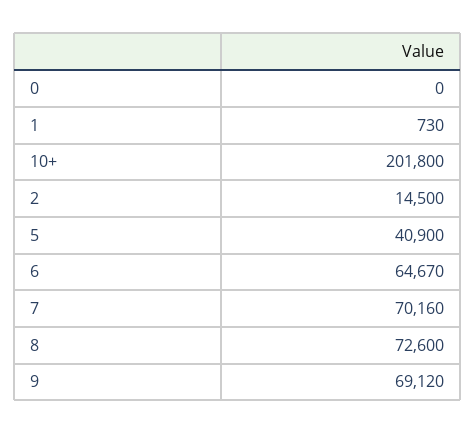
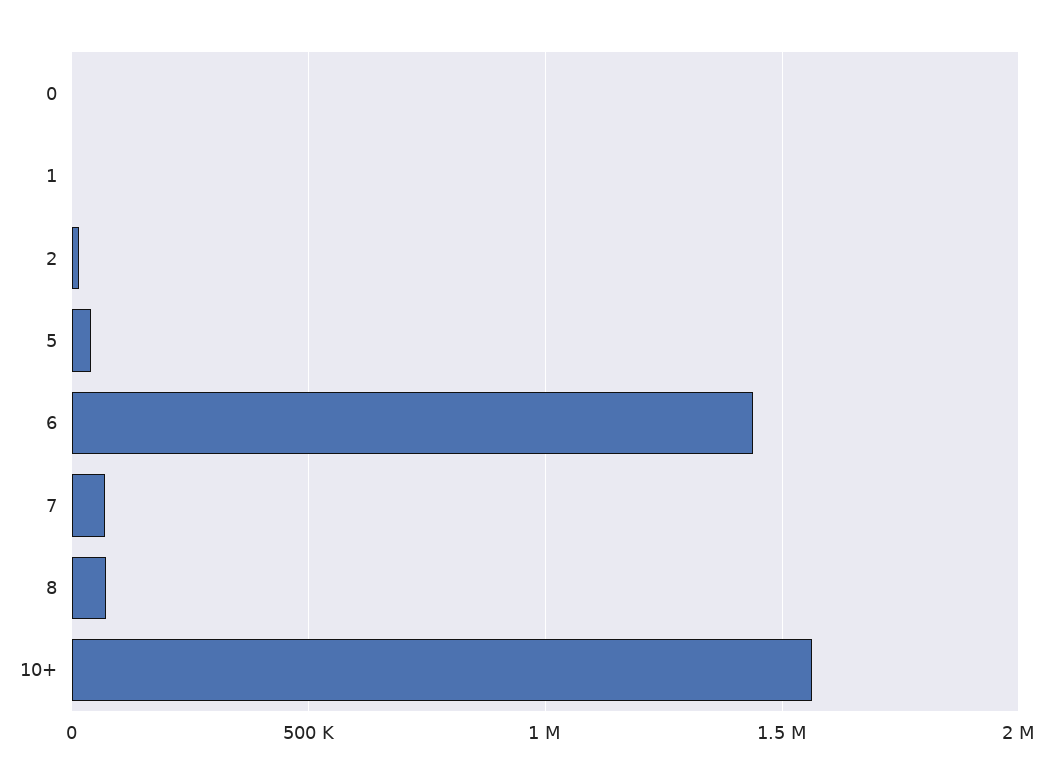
10+: 201800 -> 1550000
6: 64670 -> 1450000
9: 69120 -> none

